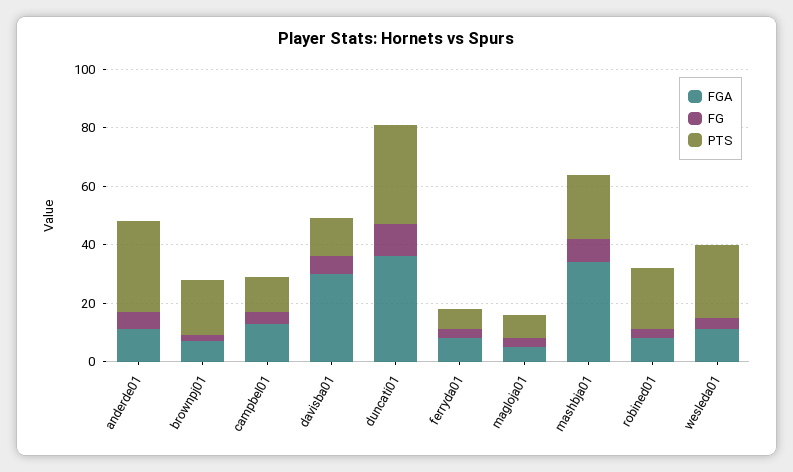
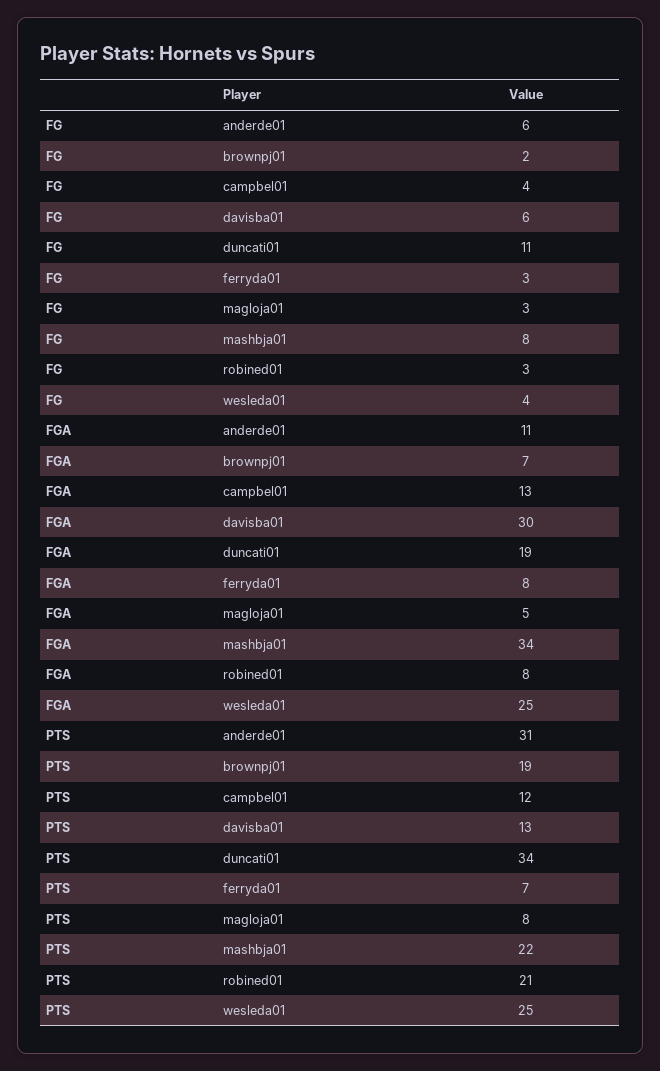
FGA, duncati01: 35 -> 19
FGA, wesleda01: 10 -> 25

